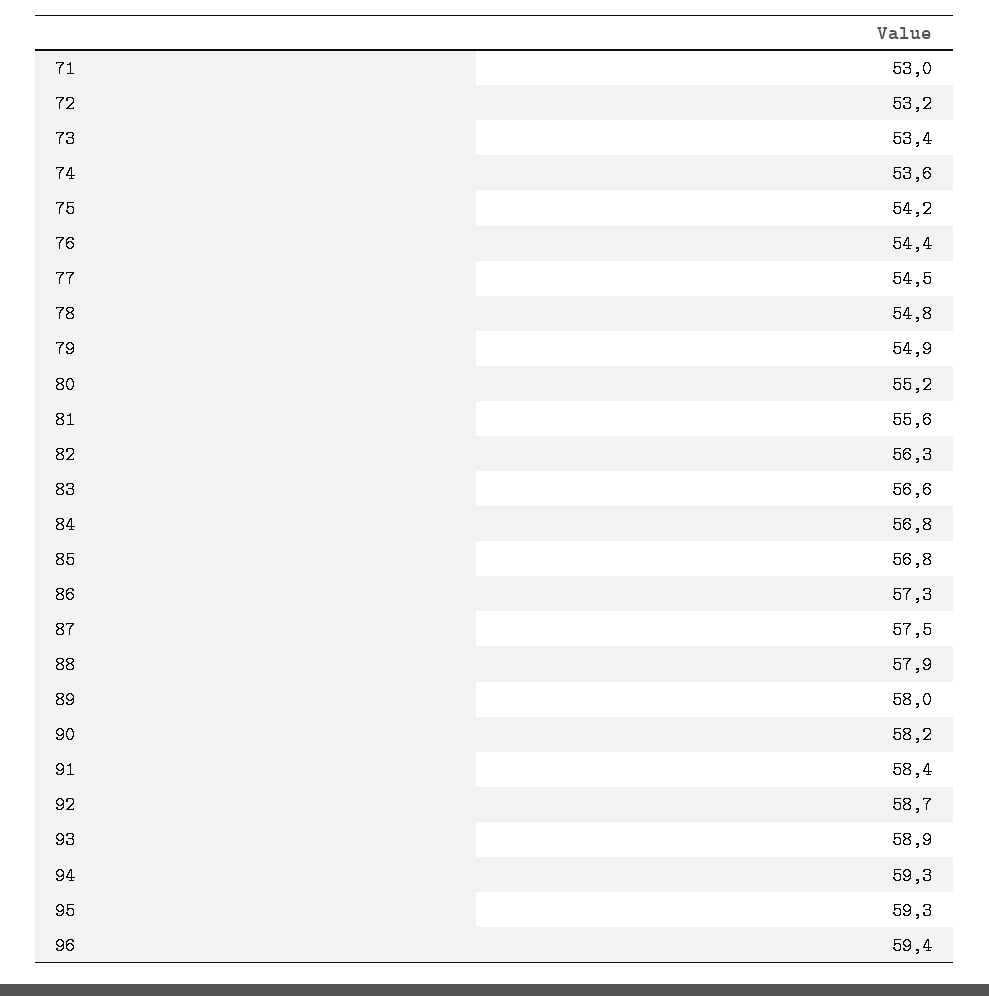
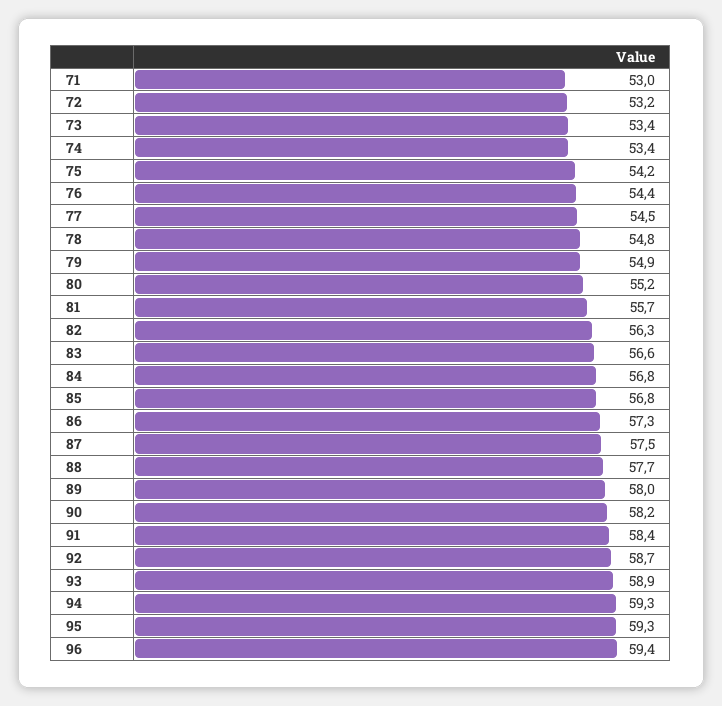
74: 53.6 -> 53.4
81: 55.6 -> 55.7
88: 57.9 -> 57.7

